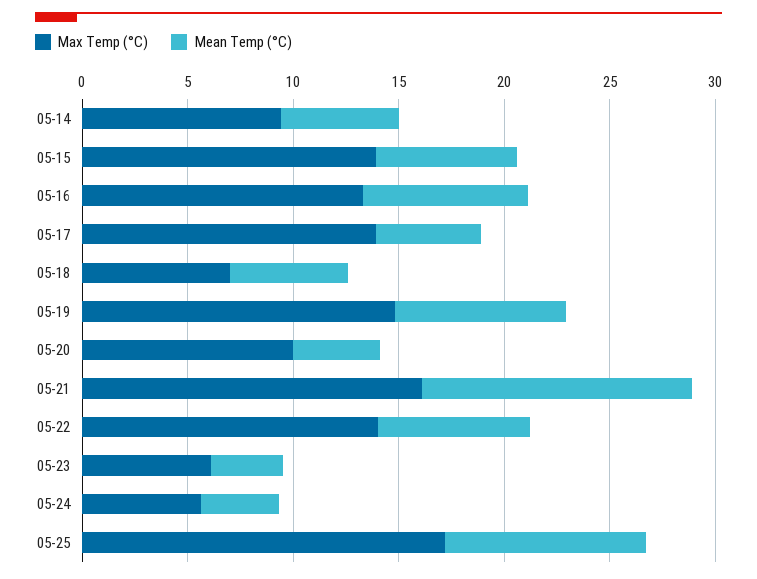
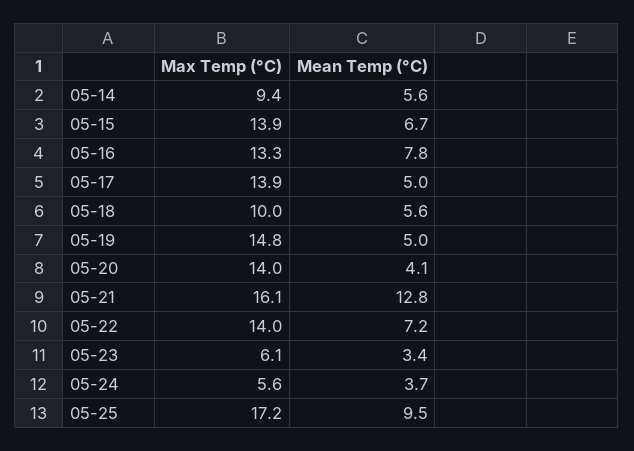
Max Temp (°C), 05-18: 7 -> 10
Mean Temp (°C), 05-19: 8 -> 5
Max Temp (°C), 05-20: 10 -> 14

